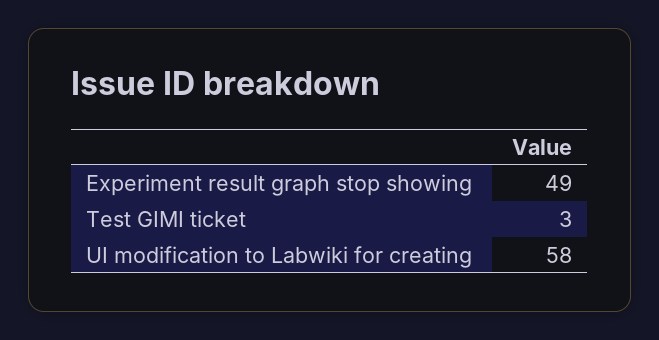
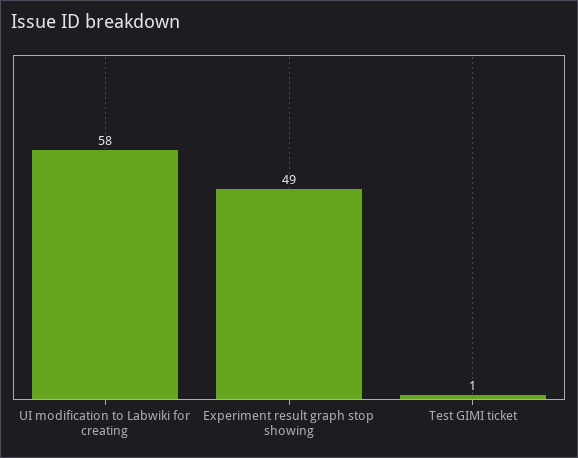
Test GIMI ticket: 3 -> 1

